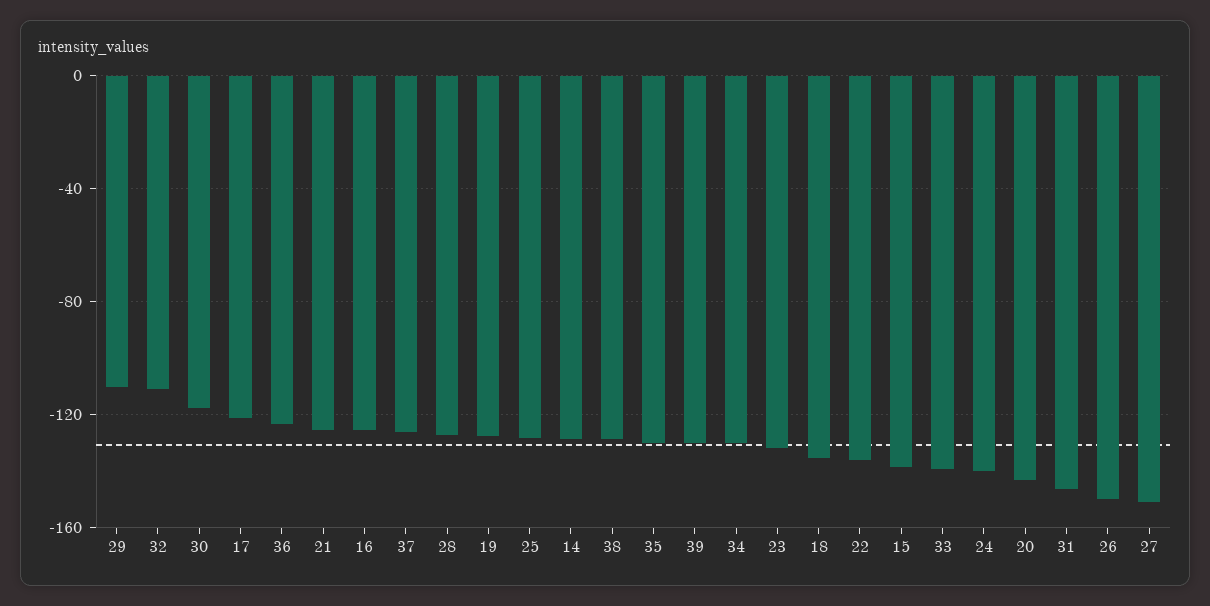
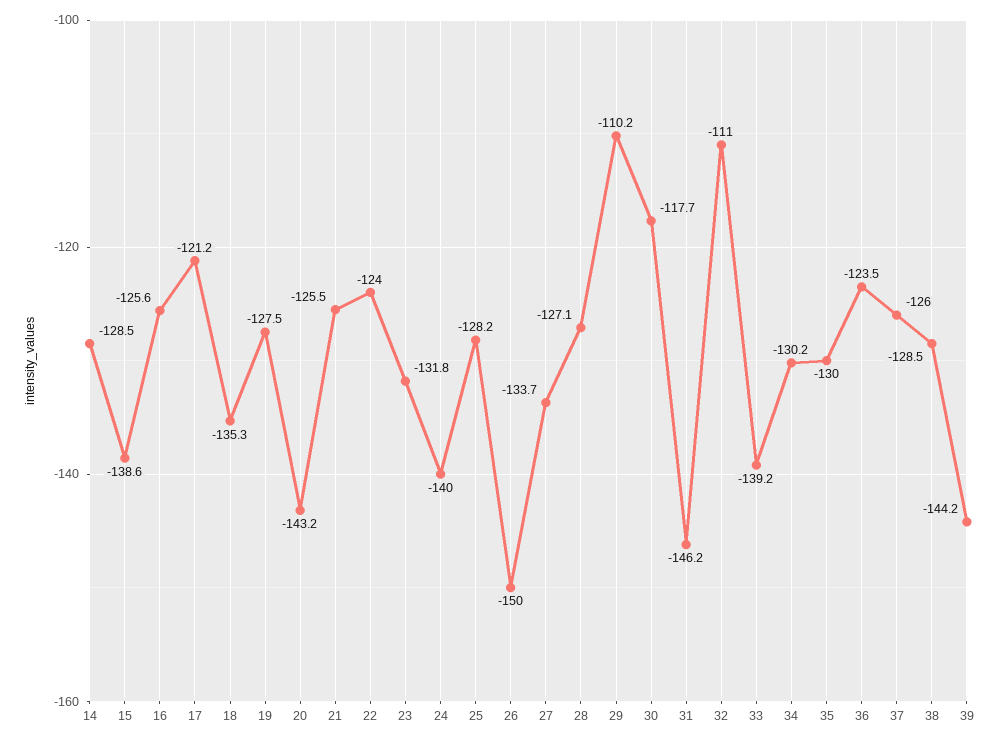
39: -130 -> -144.2
22: -135 -> -124
27: -150 -> -133.7

